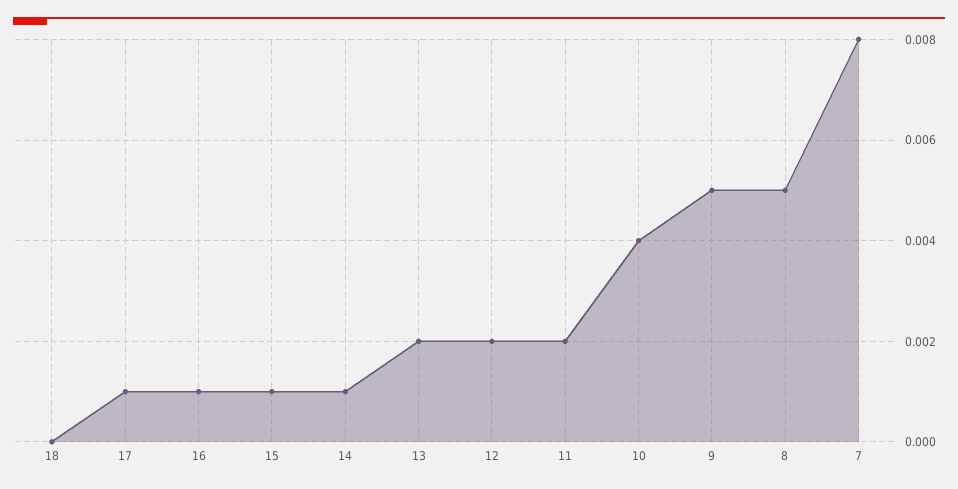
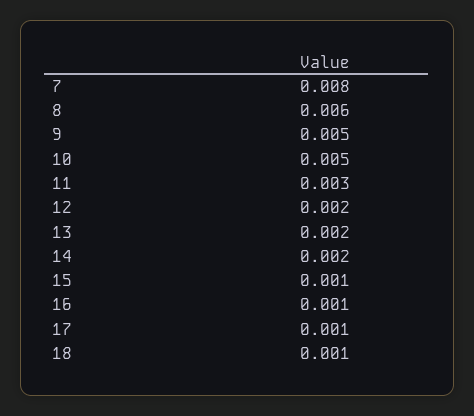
18: 0 -> 0.001
14: 0.001 -> 0.002
11: 0.002 -> 0.003
10: 0.004 -> 0.005
8: 0.005 -> 0.006

